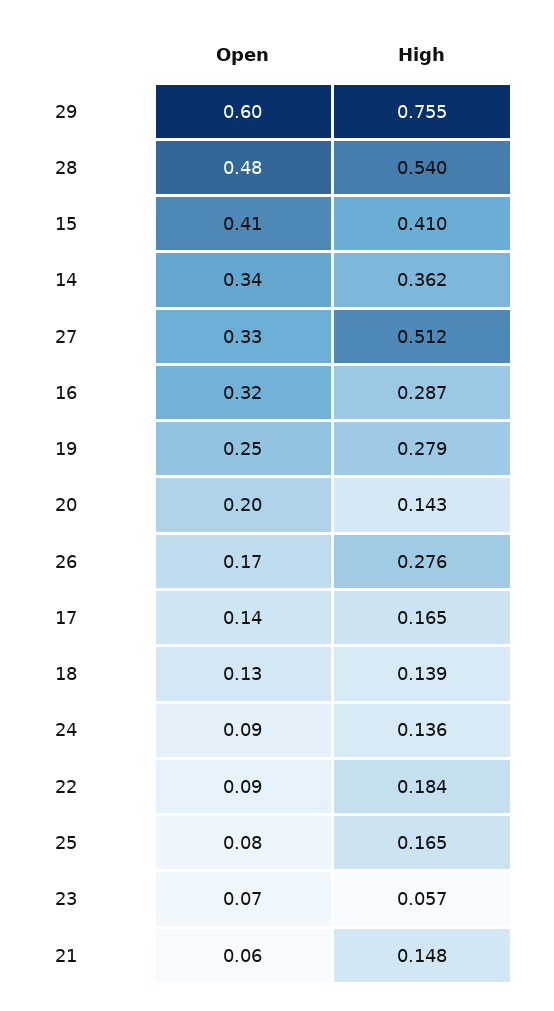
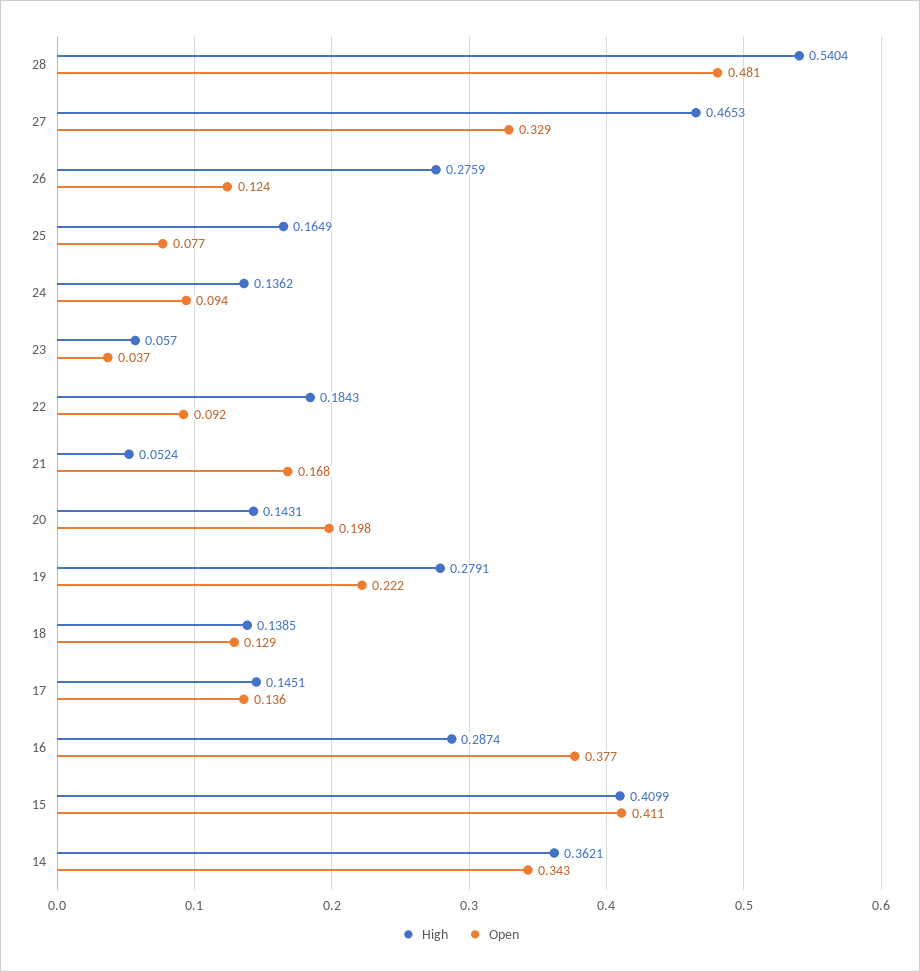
Open, 29: 0.6 -> none
High, 29: 0.755 -> none
High, 27: 0.512 -> 0.4653
Open, 16: 0.32 -> 0.377
Open, 19: 0.25 -> 0.222
Open, 26: 0.17 -> 0.124
High, 17: 0.165 -> 0.1451
Open, 23: 0.07 -> 0.037
Open, 21: 0.06 -> 0.168
High, 21: 0.148 -> 0.0524

